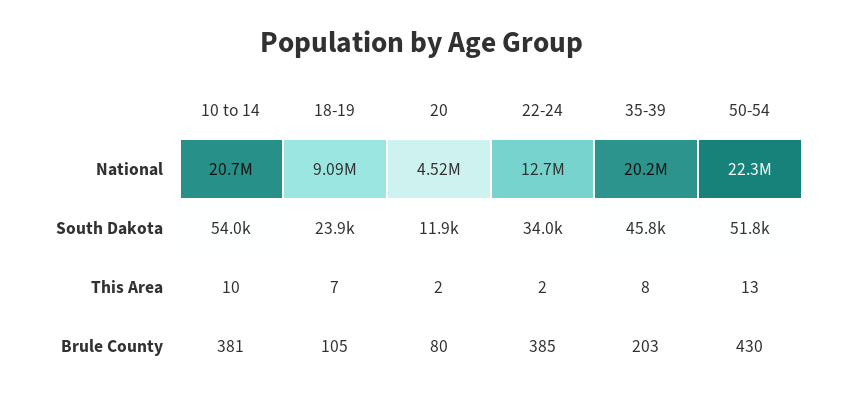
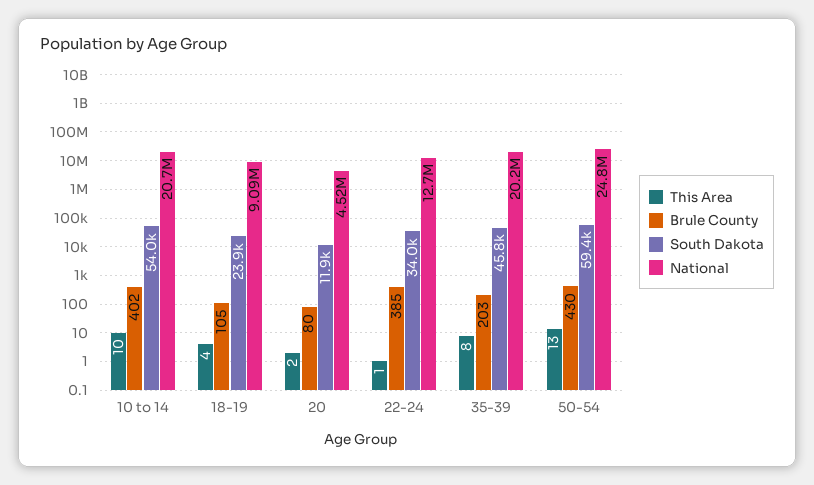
National, 50-54: 22300000 -> 24800000
South Dakota, 50-54: 51800 -> 59400
This Area, 18-19: 7 -> 4
This Area, 22-24: 2 -> 1
Brule County, 10 to 14: 381 -> 402

